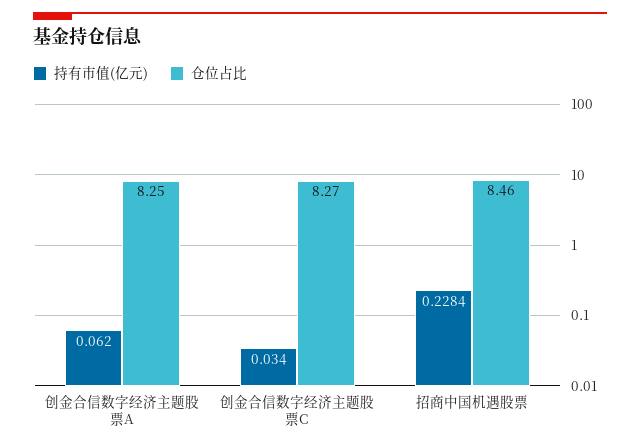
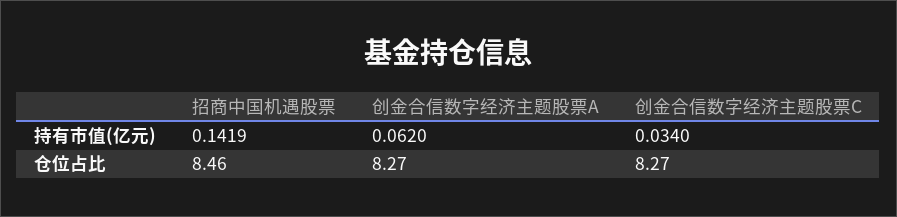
仓位占比, 创金合信数字经济主题股票A: 8.25 -> 8.27
持有市值(亿元), 招商中国机遇股票: 0.2284 -> 0.1419

